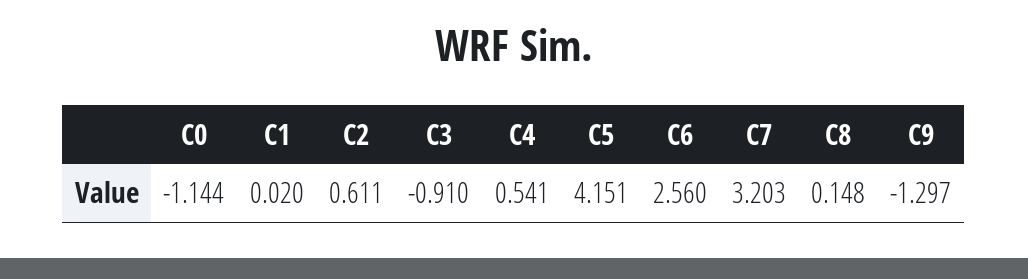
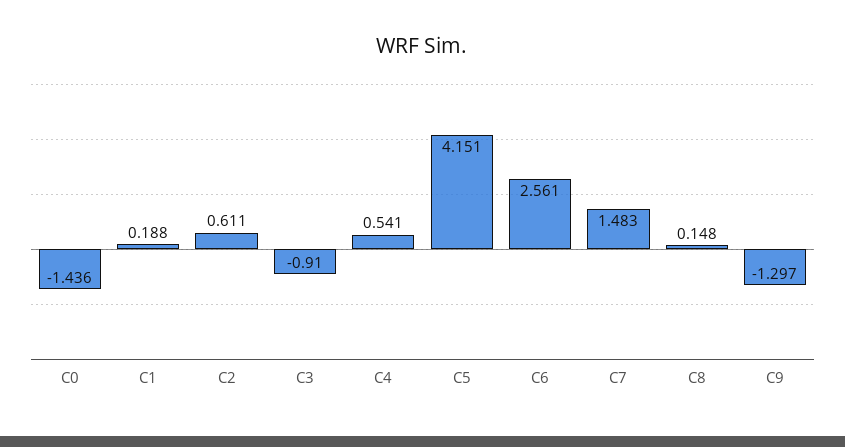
C0: -1.144 -> -1.436
C1: 0.02 -> 0.188
C6: 2.56 -> 2.561
C7: 3.203 -> 1.483

